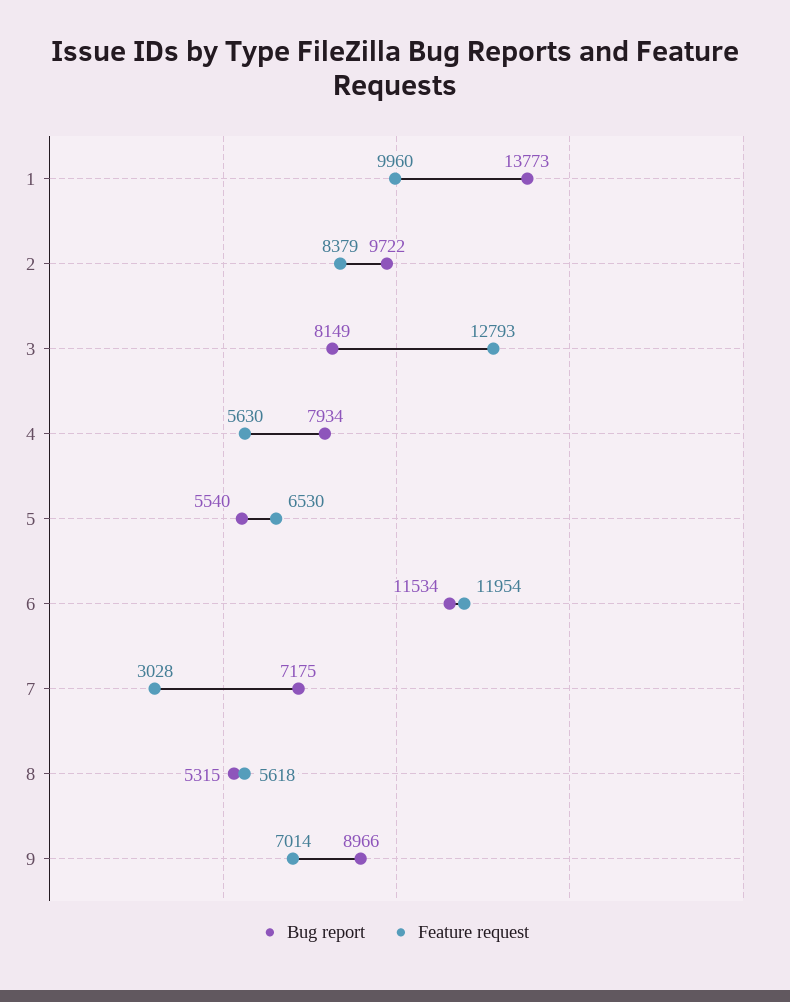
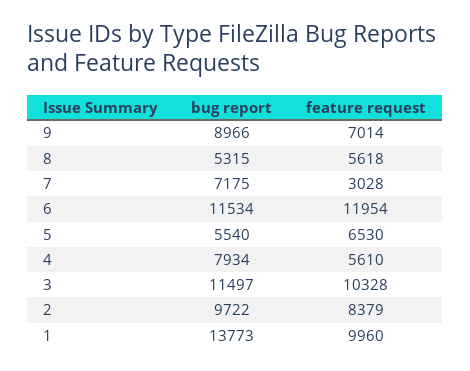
Bug report, 3: 8149 -> 11497
Feature request, 3: 12793 -> 10328
Feature request, 4: 5630 -> 5610

